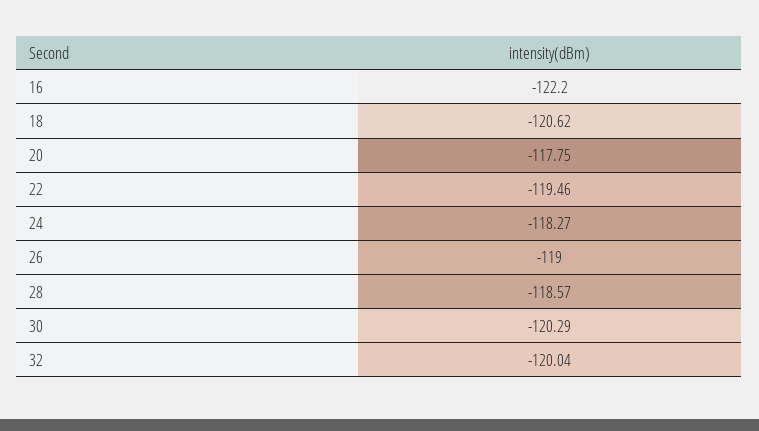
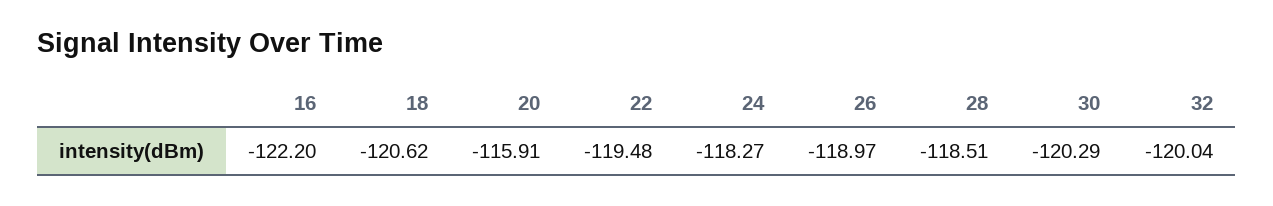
20: -117.75 -> -115.91
22: -119.46 -> -119.48
26: -119 -> -118.97
28: -118.57 -> -118.51

